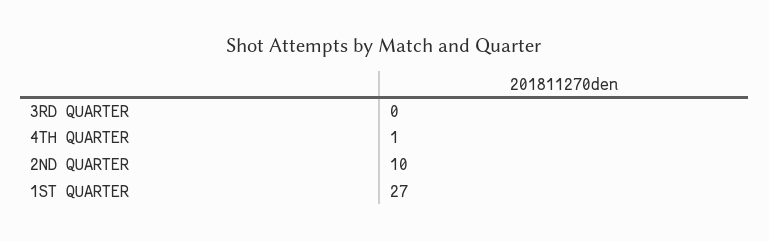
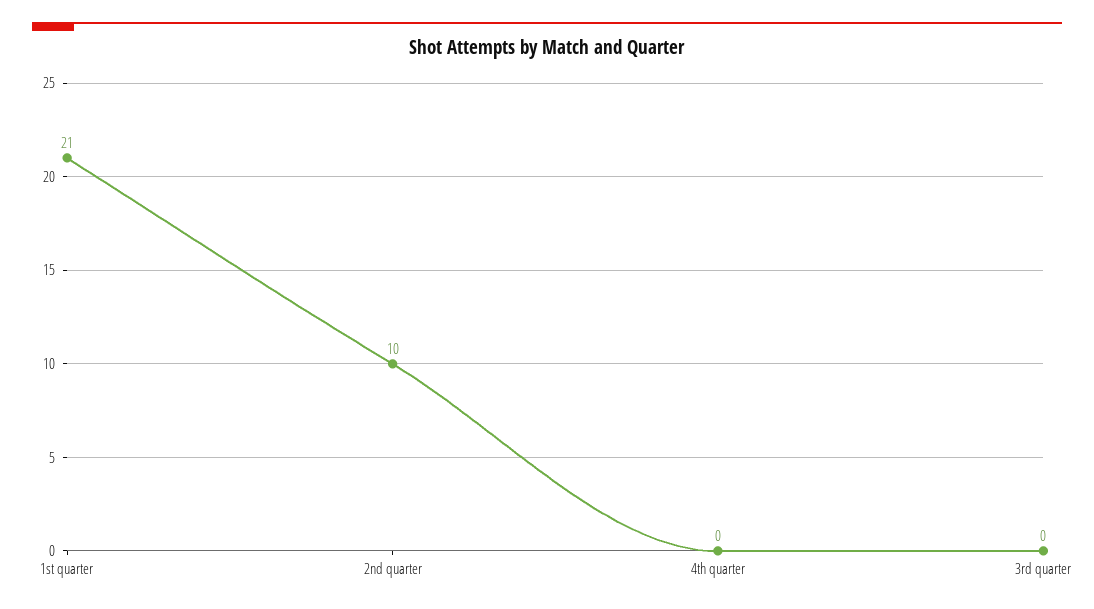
4TH QUARTER: 1 -> 0
1ST QUARTER: 27 -> 21

